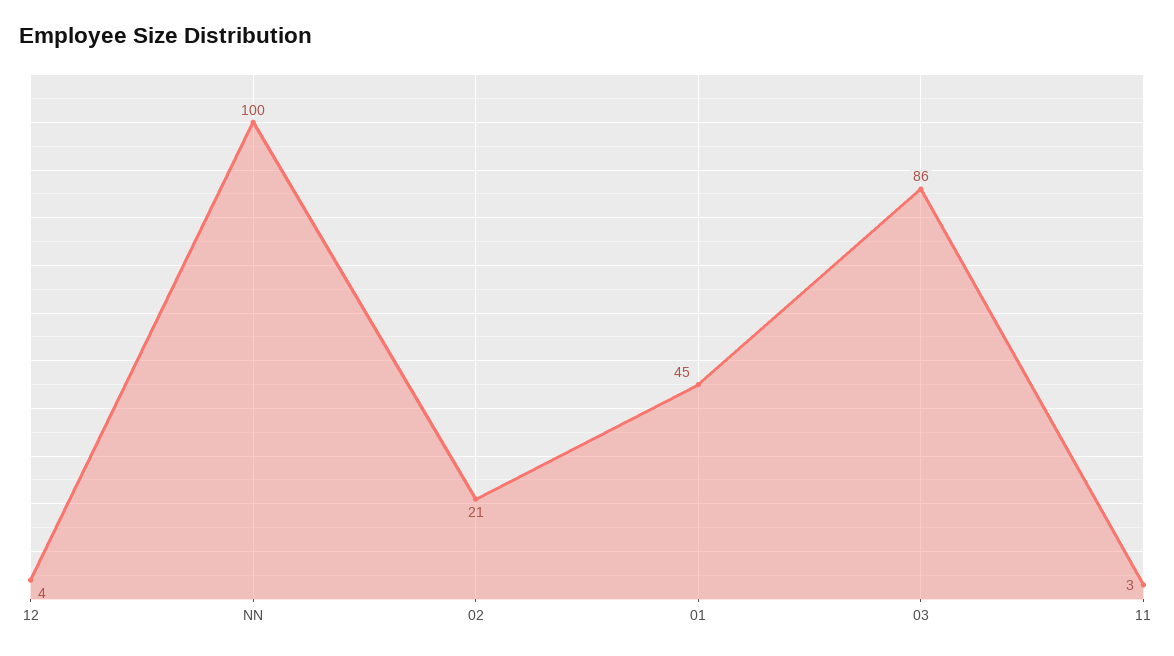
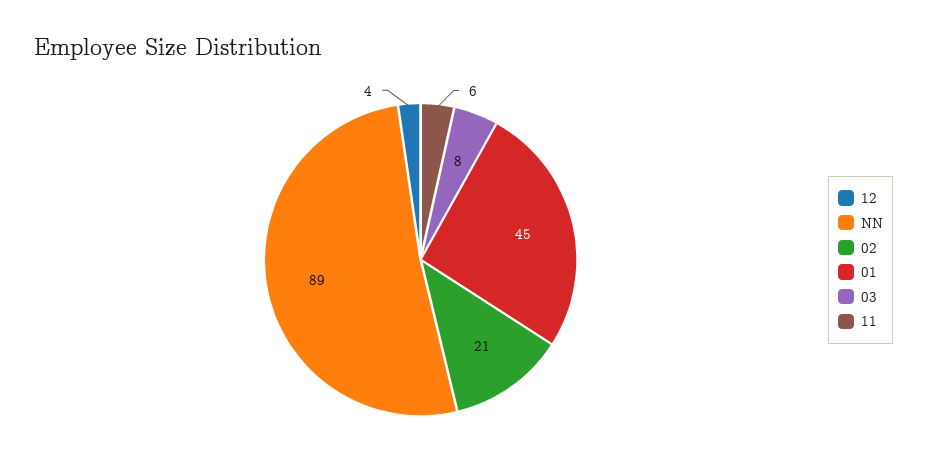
NN: 100 -> 89
03: 86 -> 8
11: 3 -> 6

